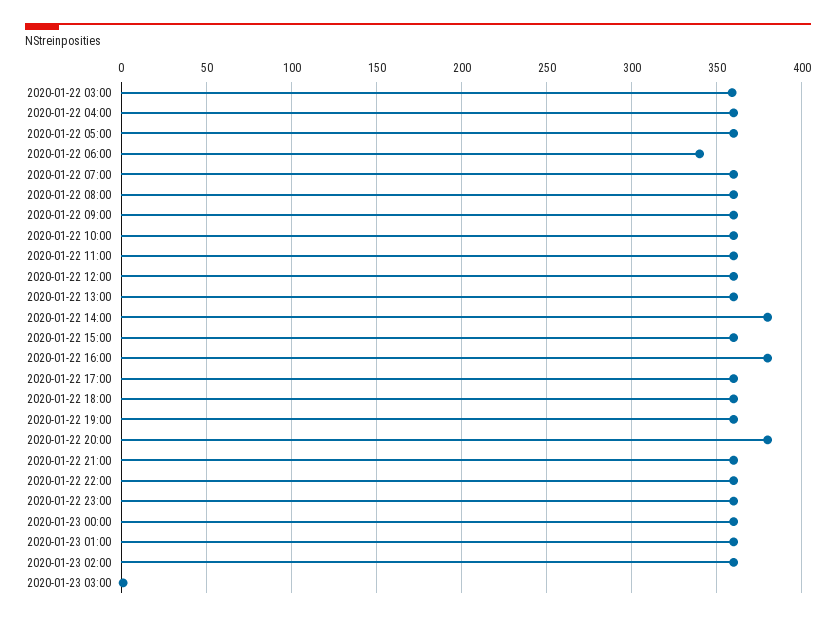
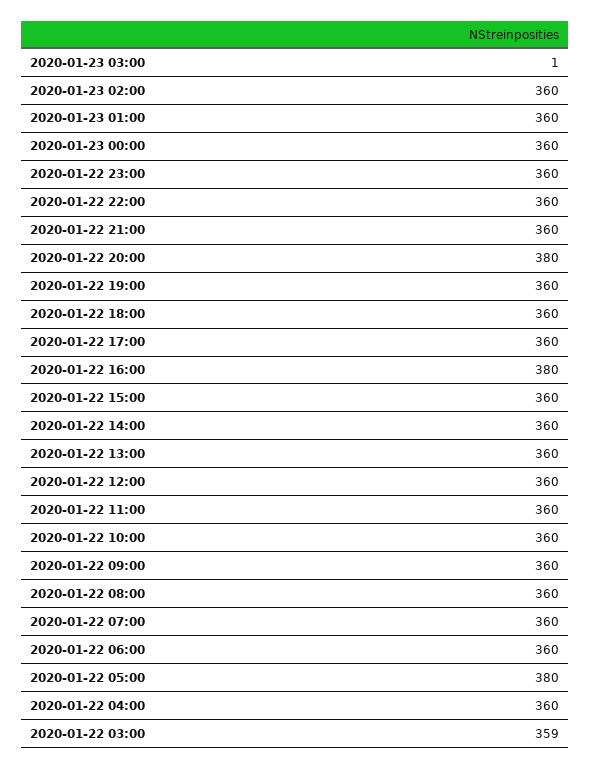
2020-01-22 05:00: 360 -> 380
2020-01-22 06:00: 340 -> 360
2020-01-22 14:00: 380 -> 360

